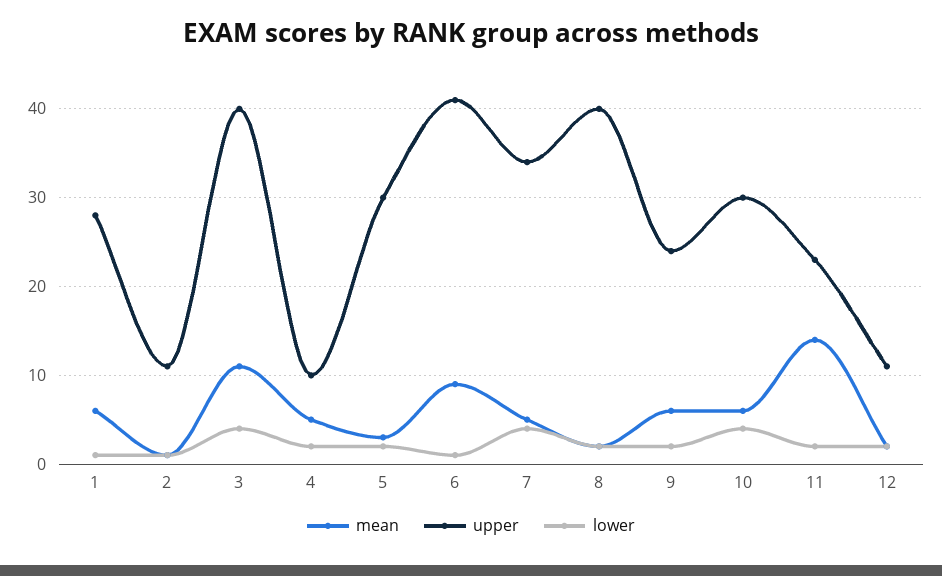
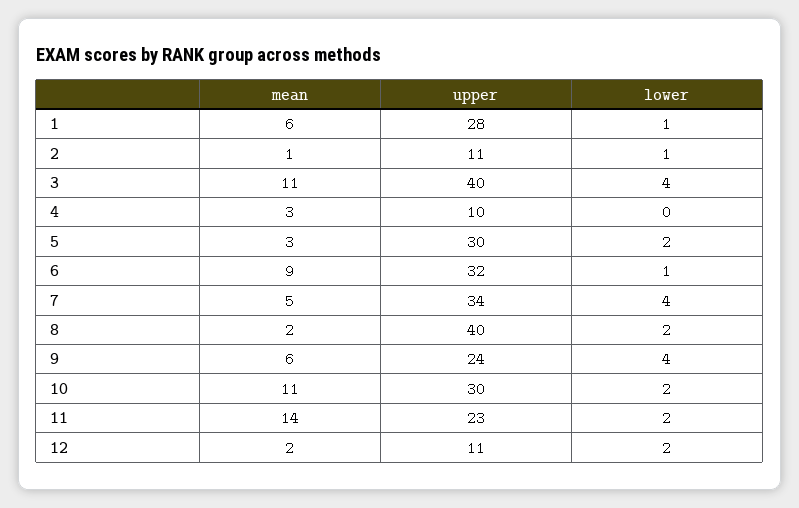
mean, 4: 5 -> 3
lower, 4: 2 -> 0
upper, 6: 41 -> 32
lower, 9: 2 -> 4
mean, 10: 6 -> 11
lower, 10: 4 -> 2

